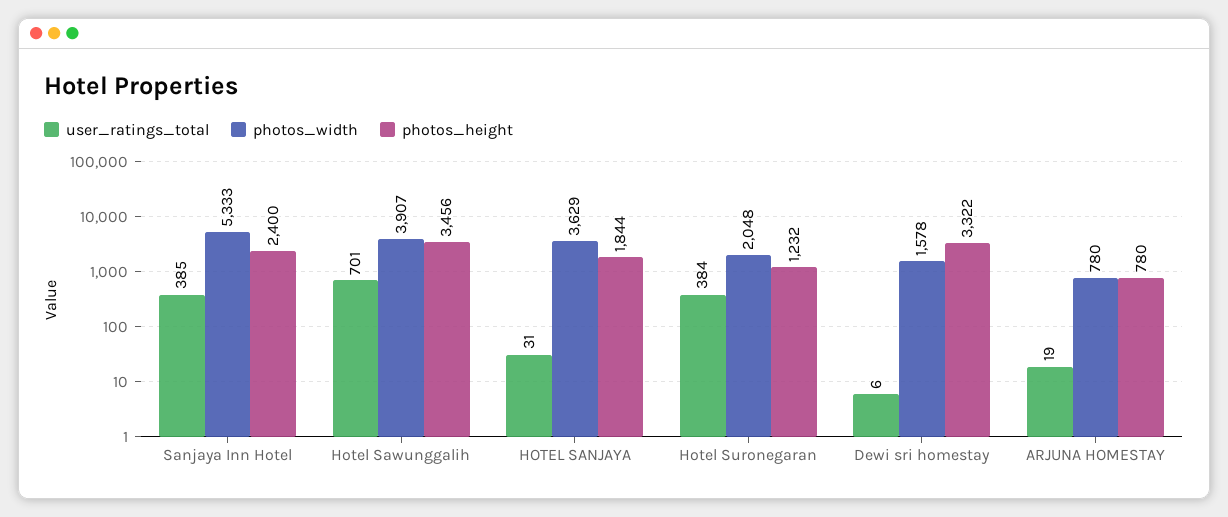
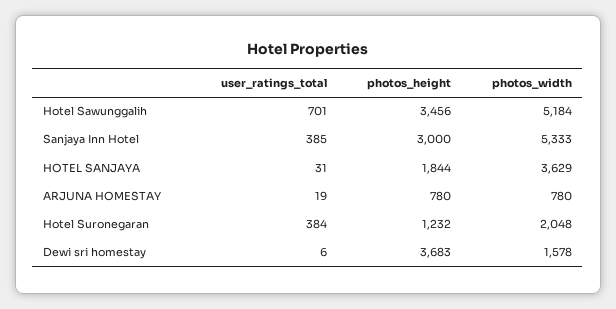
photos_height, Sanjaya Inn Hotel: 2400 -> 3000
photos_width, Hotel Sawunggalih: 3907 -> 5184
photos_height, Dewi sri homestay: 3322 -> 3683

